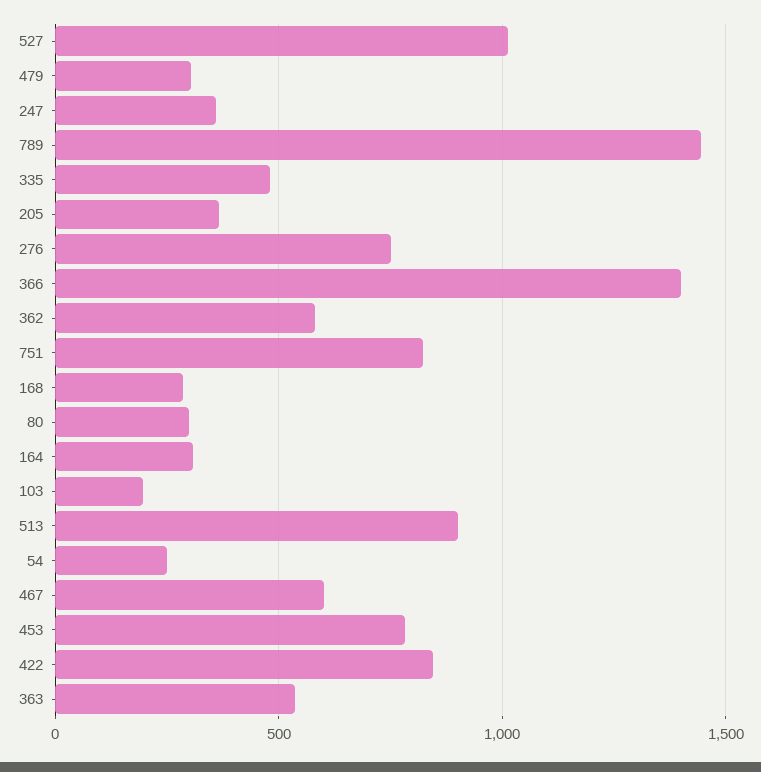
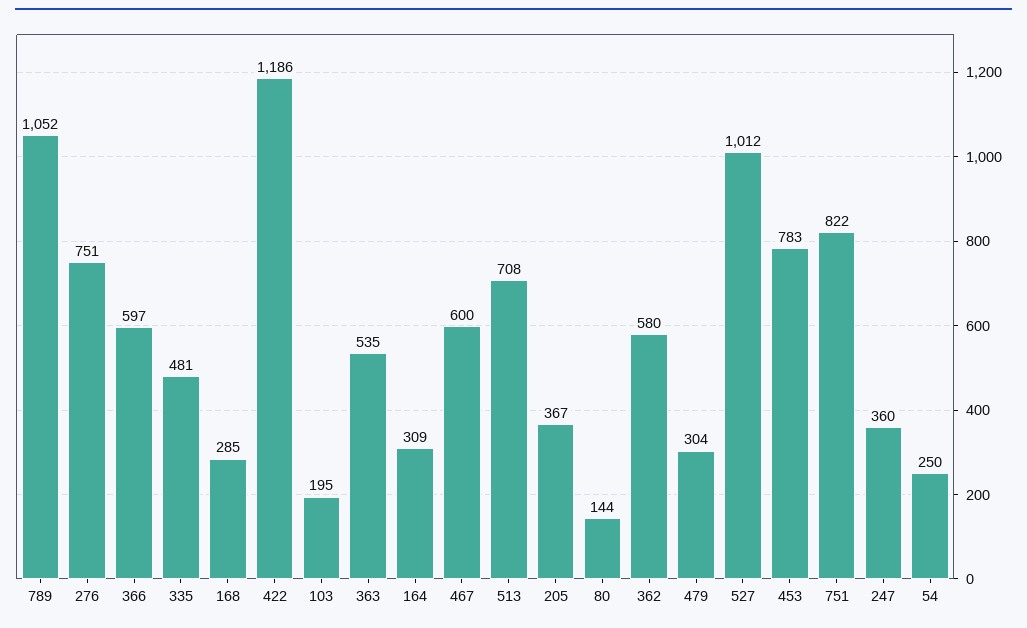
789: 1450 -> 1052
366: 1400 -> 597
80: 300 -> 144
513: 900 -> 708
422: 850 -> 1186

